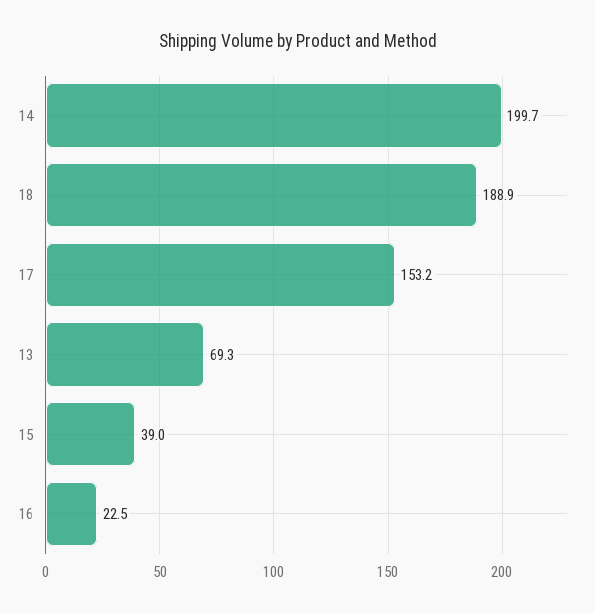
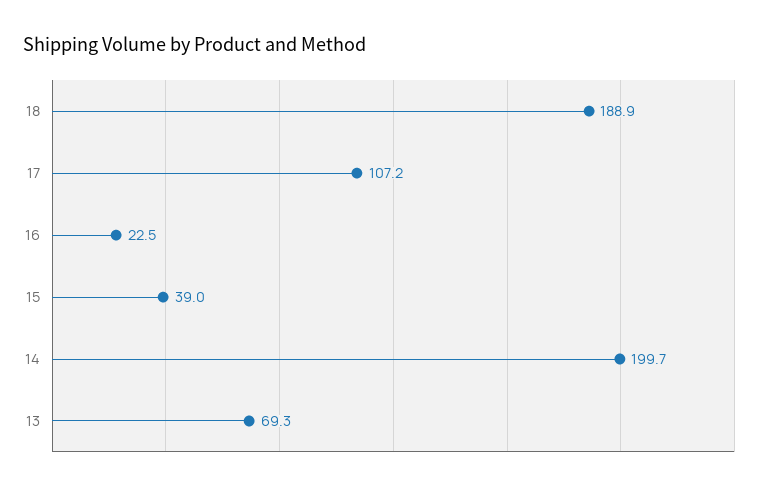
17: 153.2 -> 107.2

